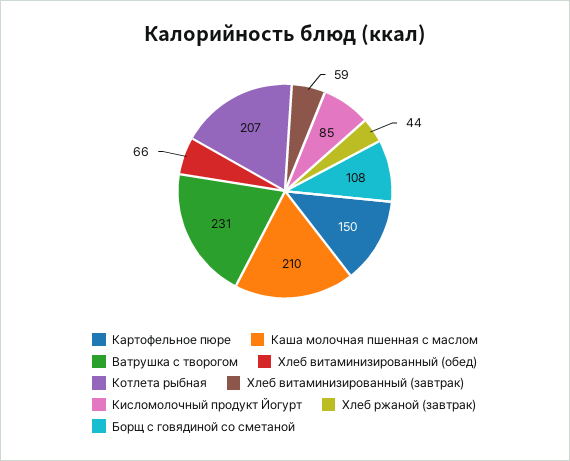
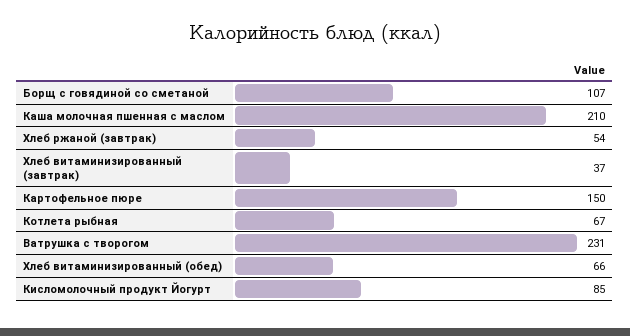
Котлета рыбная: 207 -> 67
Хлеб витаминизированный (завтрак): 59 -> 37
Хлеб ржаной (завтрак): 44 -> 54
Борщ с говядиной со сметаной: 108 -> 107

